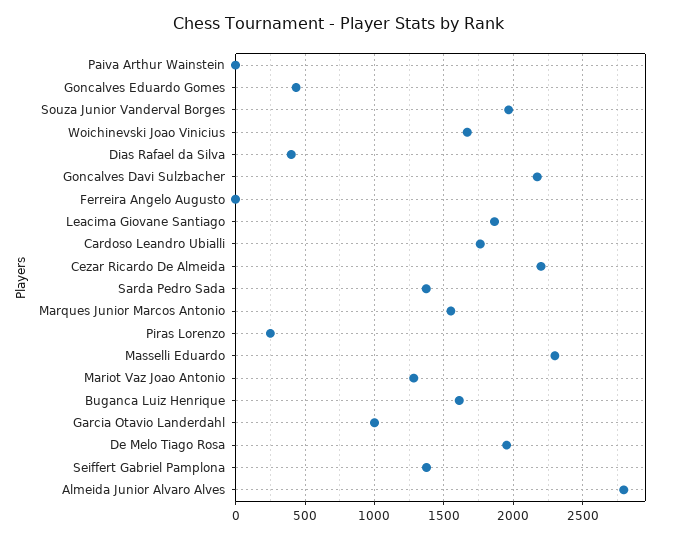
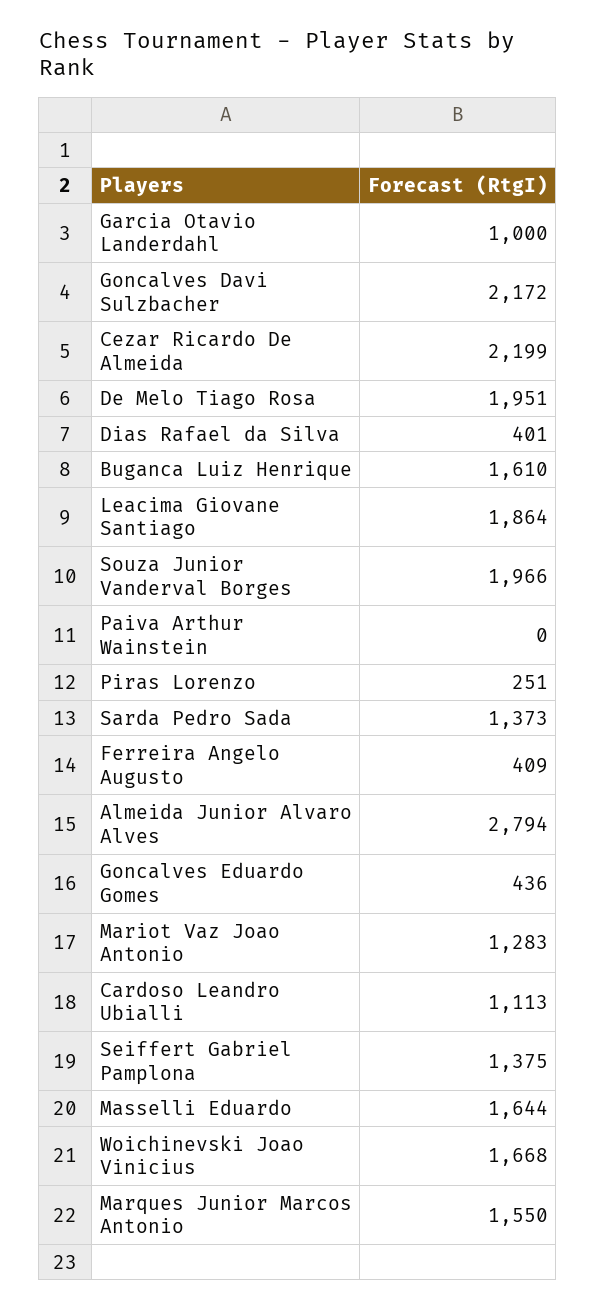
Ferreira Angelo Augusto: 0 -> 409
Cardoso Leandro Ubialli: 1750 -> 1113
Masselli Eduardo: 2300 -> 1644

